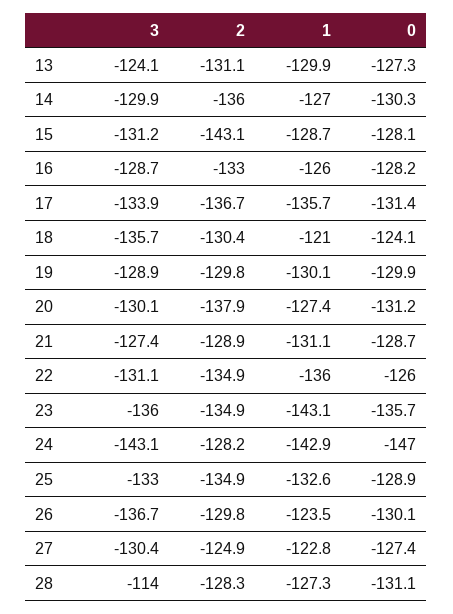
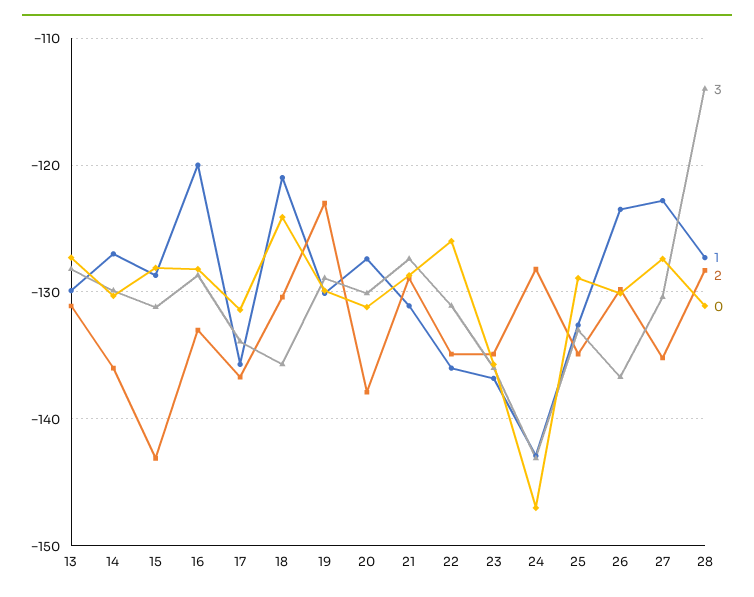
3, 13: -124.1 -> -128
1, 16: -126 -> -120
2, 19: -129.8 -> -123
1, 23: -143.1 -> -137
2, 27: -124.9 -> -135

